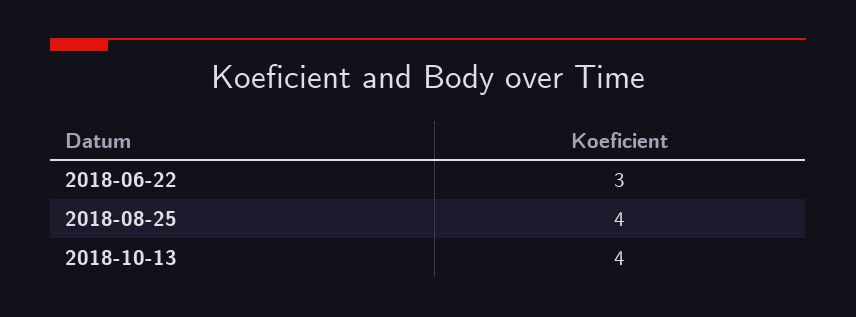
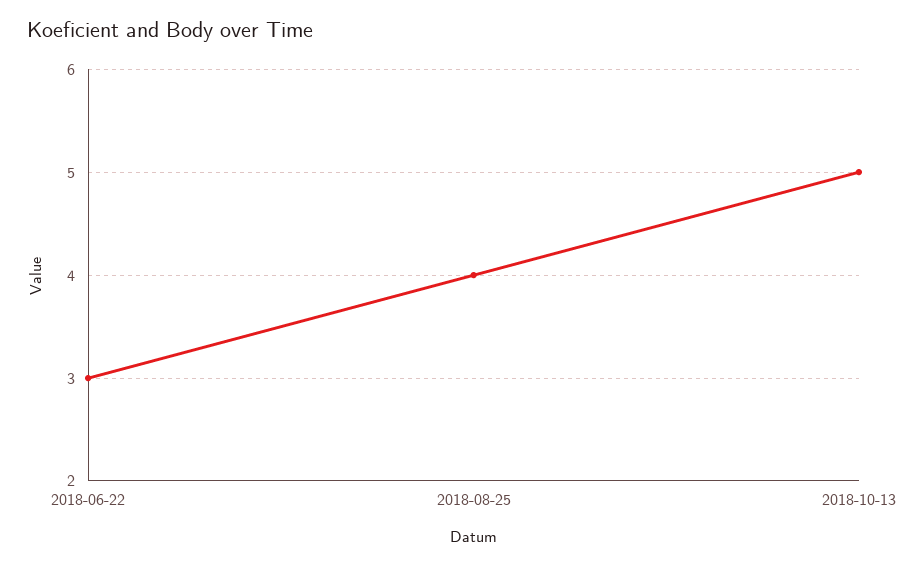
2018-10-13: 4 -> 5

